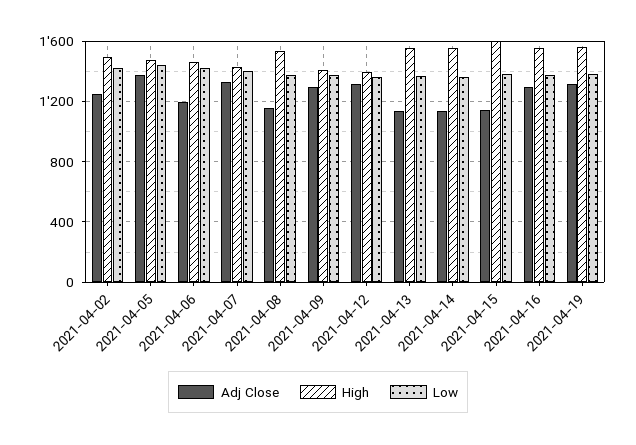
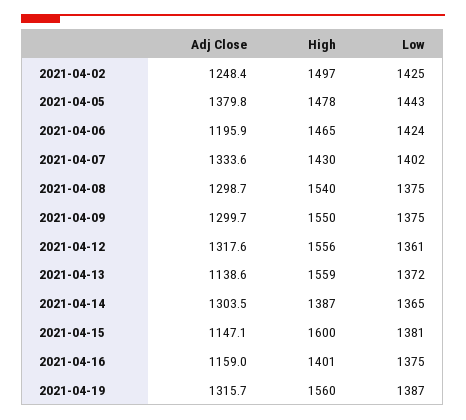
Adj Close, 2021-04-08: 1150 -> 1298.7
High, 2021-04-09: 1400 -> 1550
High, 2021-04-12: 1400 -> 1556
Adj Close, 2021-04-14: 1150 -> 1303.5
High, 2021-04-14: 1550 -> 1387
Adj Close, 2021-04-16: 1300 -> 1159
High, 2021-04-16: 1550 -> 1401

